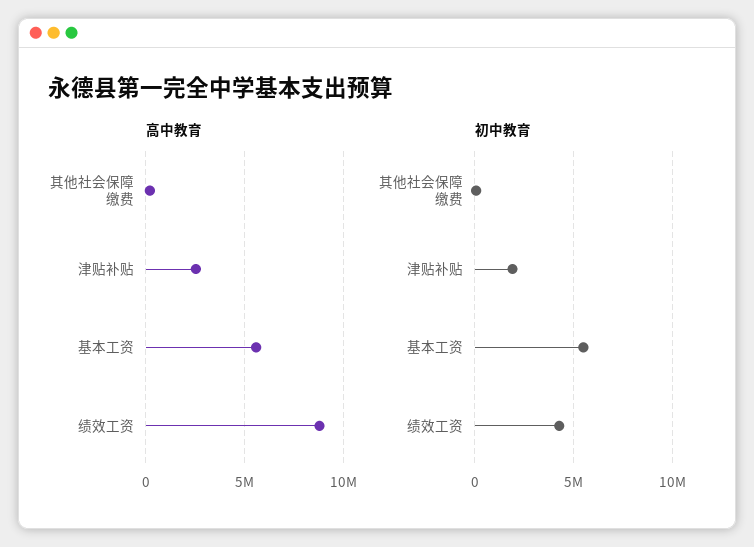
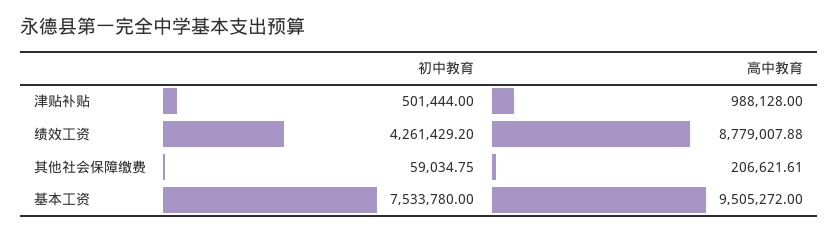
高中教育, 津贴补贴: 2500000 -> 988128
高中教育, 基本工资: 5500000 -> 9505272
初中教育, 津贴补贴: 2000000 -> 501444
初中教育, 基本工资: 5500000 -> 7533780

